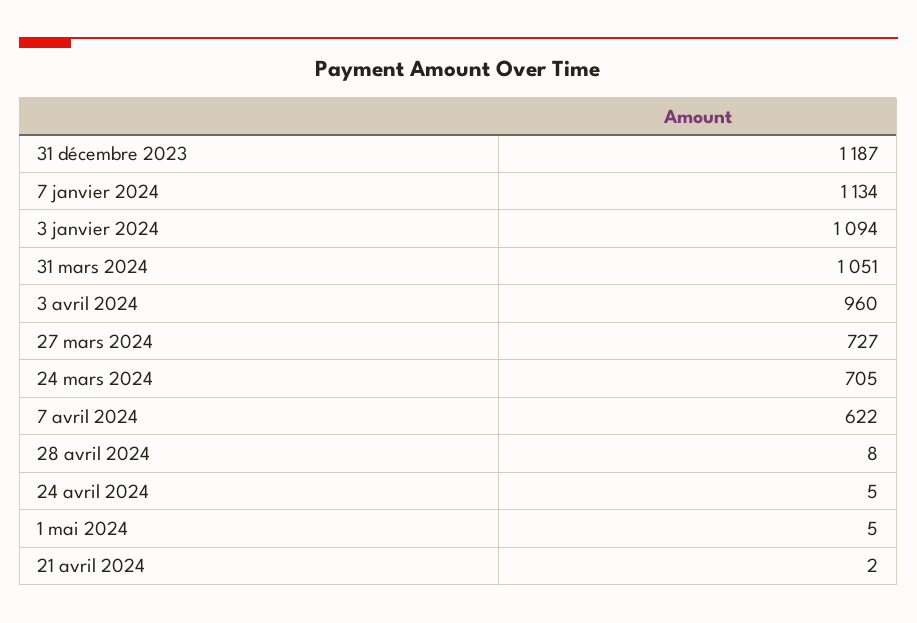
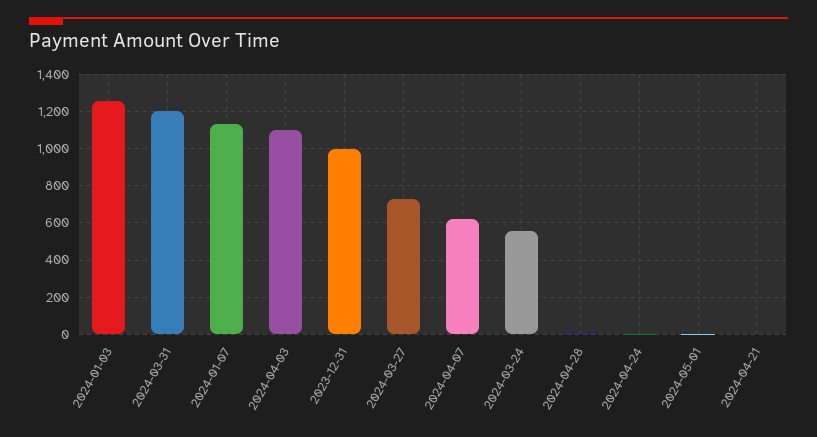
31 décembre 2023: 1187 -> 1000
3 janvier 2024: 1094 -> 1250
31 mars 2024: 1051 -> 1200
3 avril 2024: 960 -> 1100
24 mars 2024: 705 -> 550

